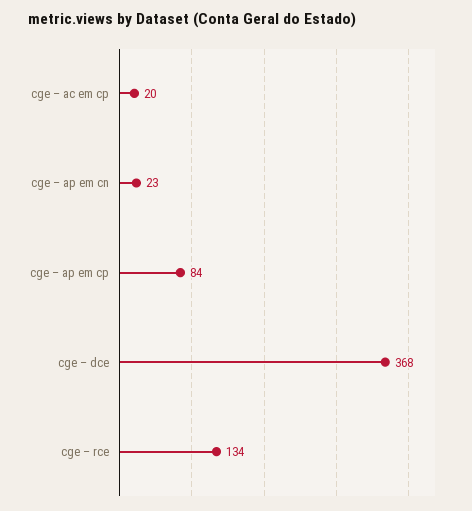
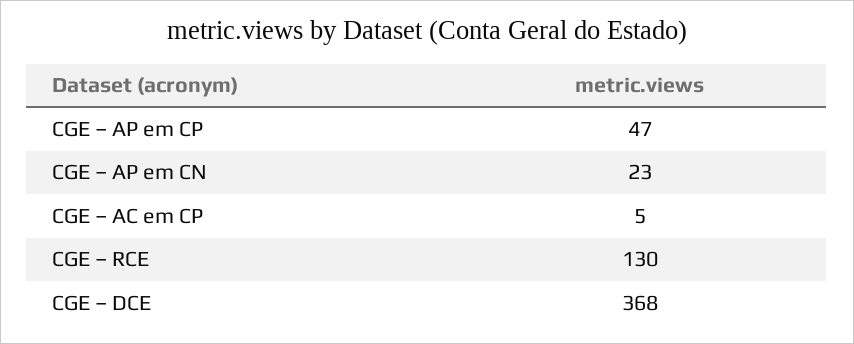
cge – ac em cp: 20 -> 5
cge – ap em cp: 84 -> 47
cge – rce: 134 -> 130

